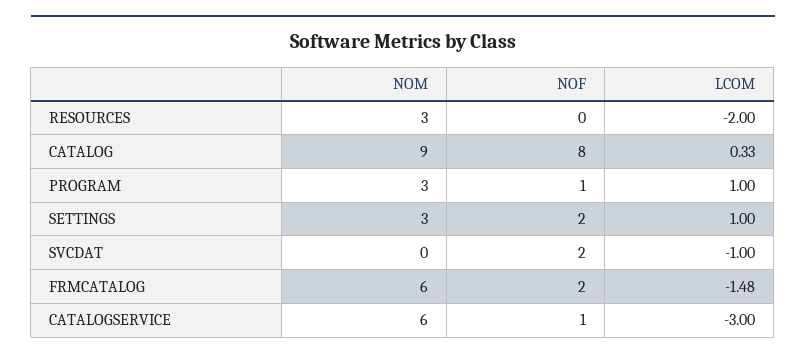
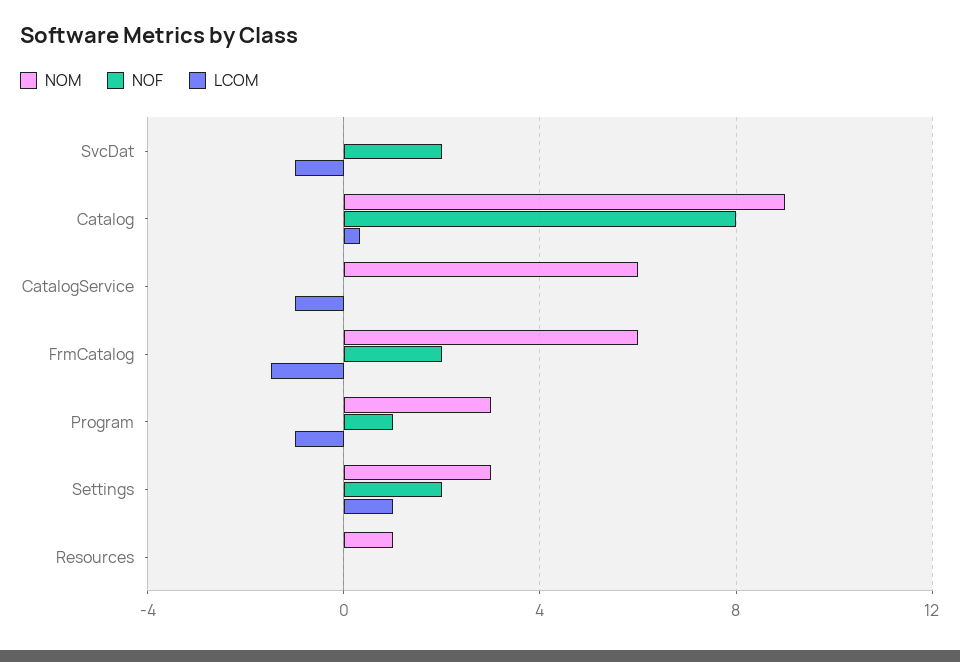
NOM, RESOURCES: 3 -> 1
LCOM, RESOURCES: -2 -> 0
LCOM, PROGRAM: 1 -> -1
NOF, CATALOGSERVICE: 1 -> 0
LCOM, CATALOGSERVICE: -3 -> -1

